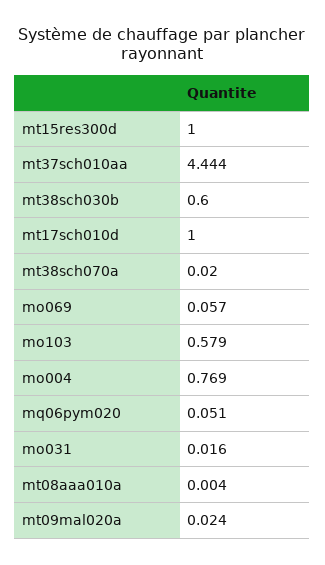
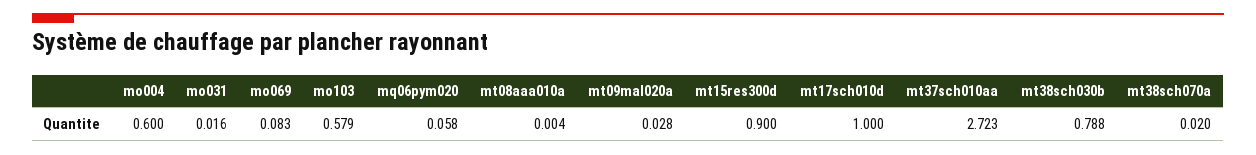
mt15res300d: 1 -> 0.9
mt37sch010aa: 4.444 -> 2.723
mt38sch030b: 0.6 -> 0.788
mo069: 0.057 -> 0.083
mo004: 0.769 -> 0.6
mq06pym020: 0.051 -> 0.058
mt09mal020a: 0.024 -> 0.028

